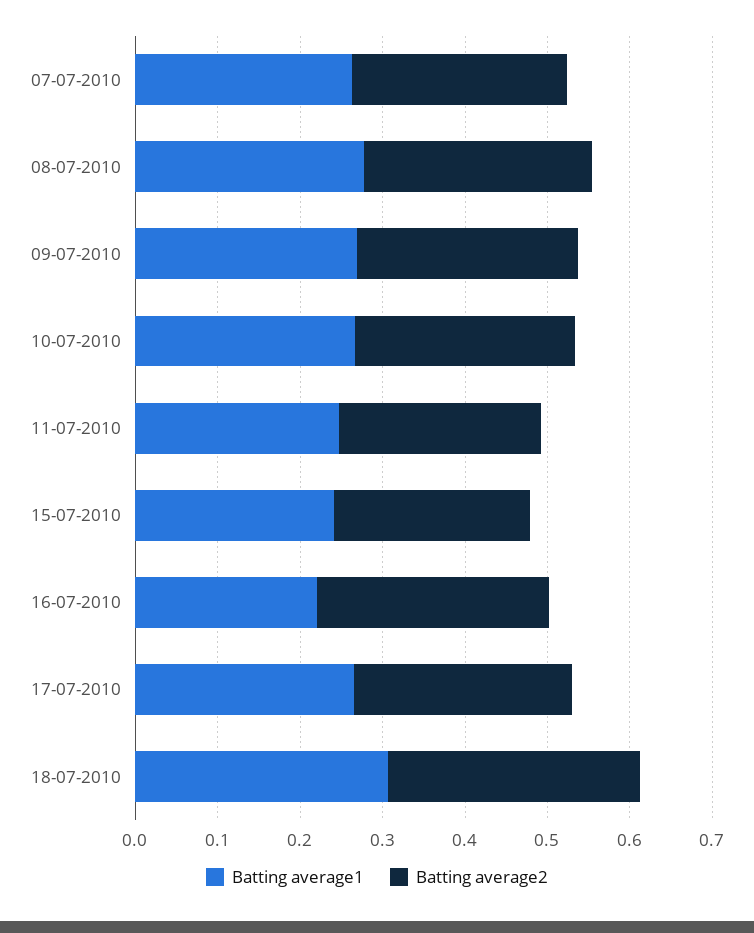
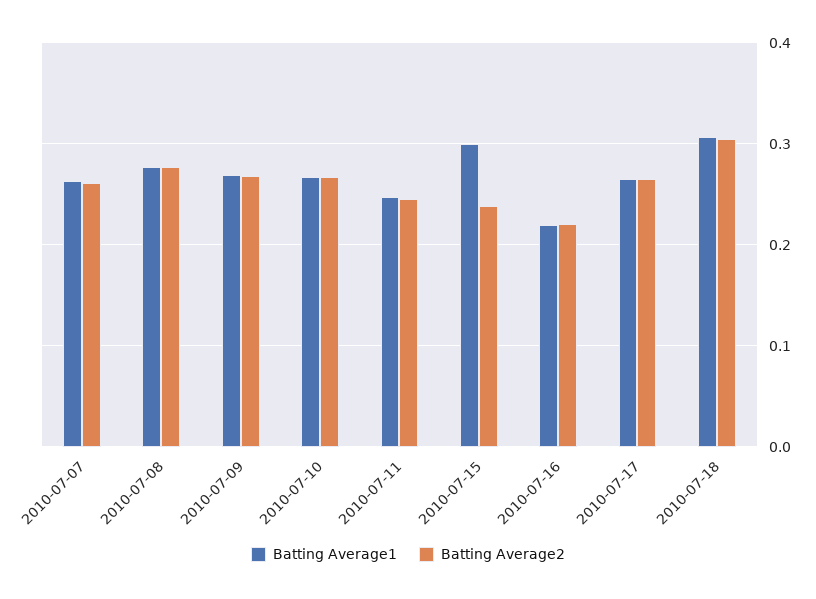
Batting average1, 15-07-2010: 0.24 -> 0.3
Batting average2, 16-07-2010: 0.28 -> 0.22

